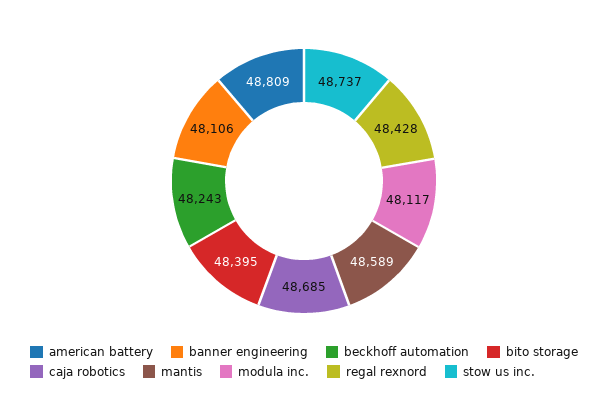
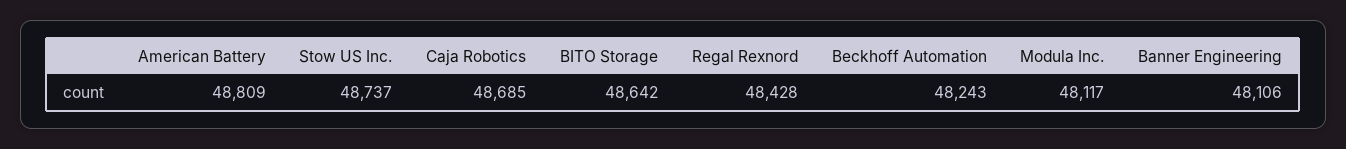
bito storage: 48395 -> 48642
mantis: 48589 -> none

